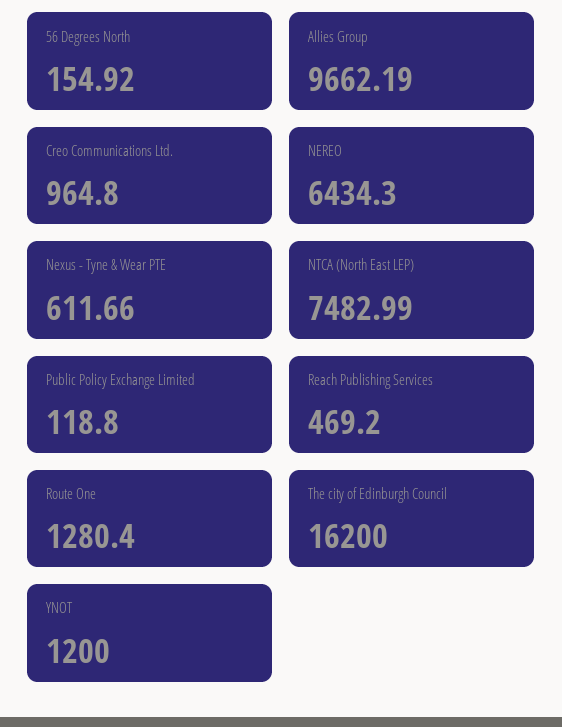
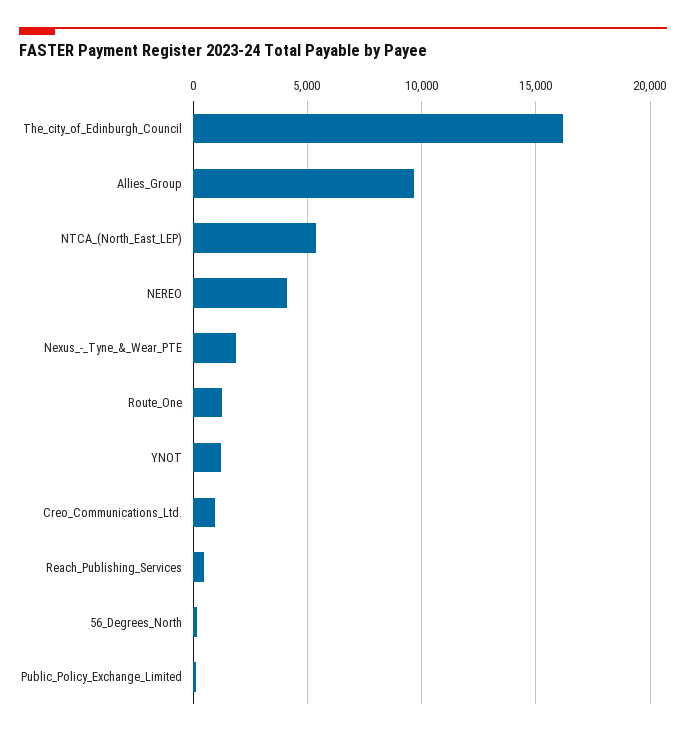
NEREO: 6434.3 -> 4000
Nexus - Tyne & Wear PTE: 611.66 -> 2000
NTCA (North East LEP): 7482.99 -> 5500

